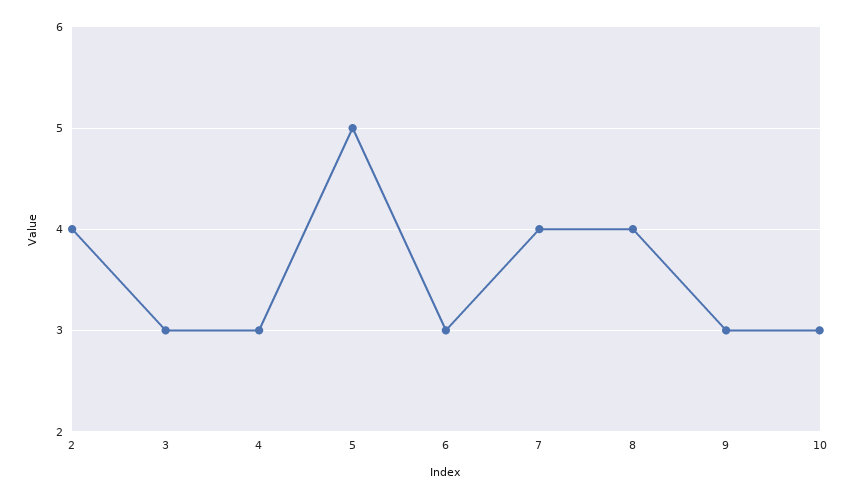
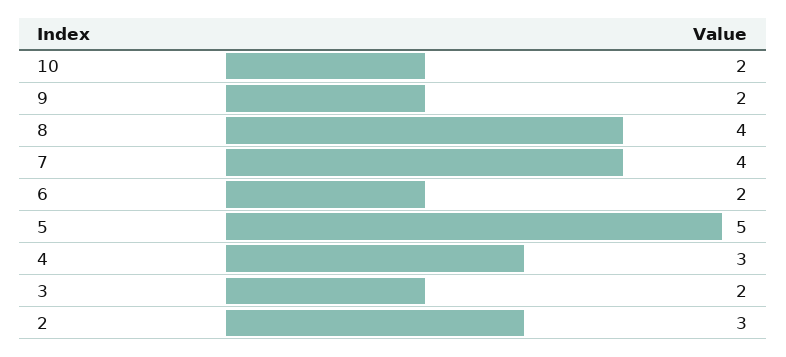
2: 4 -> 3
3: 3 -> 2
6: 3 -> 2
9: 3 -> 2
10: 3 -> 2

